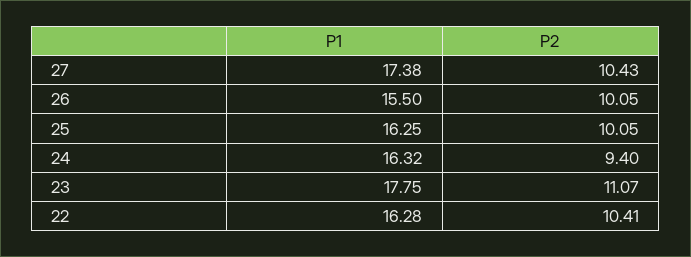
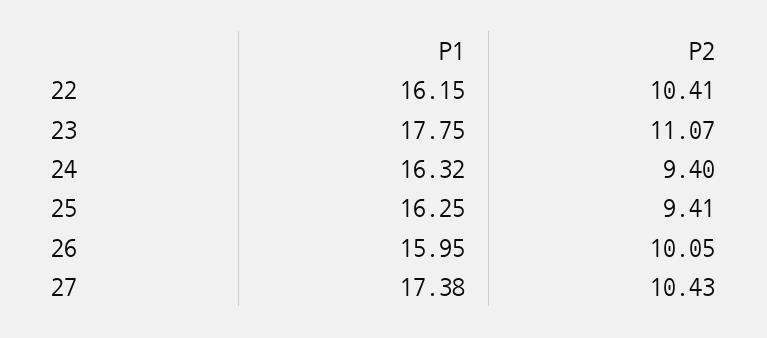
P1, 26: 15.5 -> 15.95
P2, 25: 10.05 -> 9.41
P1, 22: 16.28 -> 16.15

